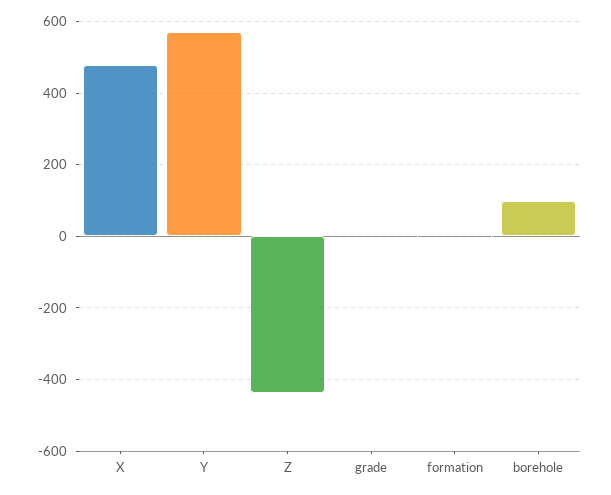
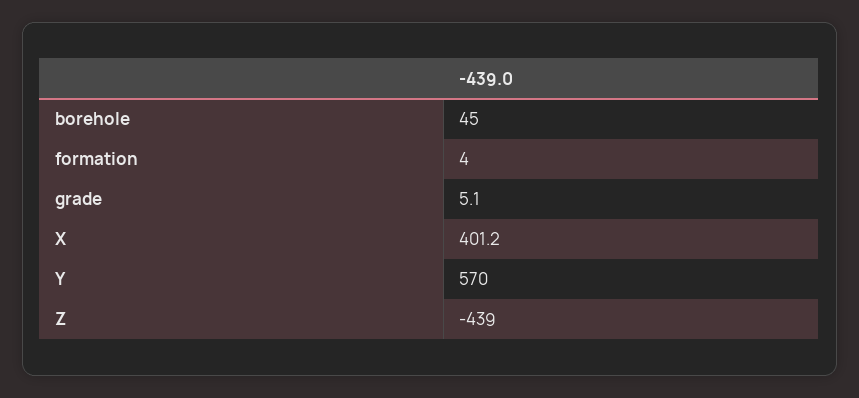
X: 480 -> 401.2
borehole: 100 -> 45

